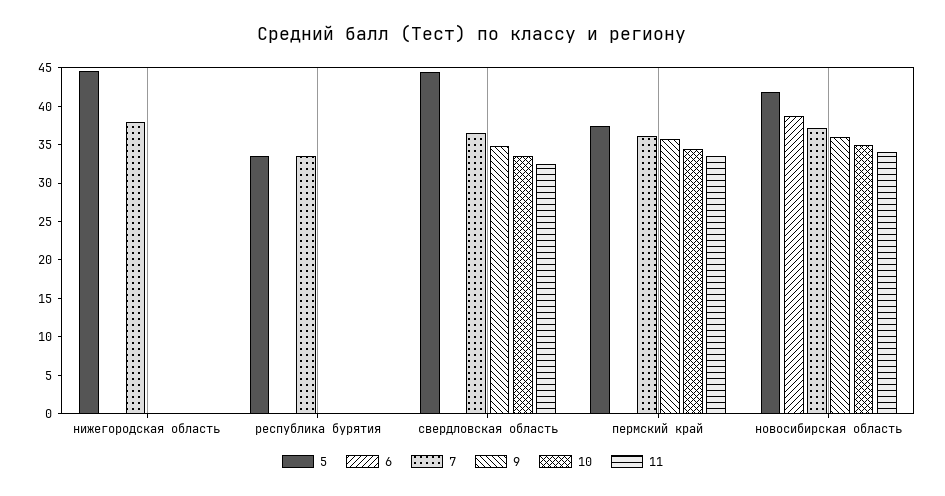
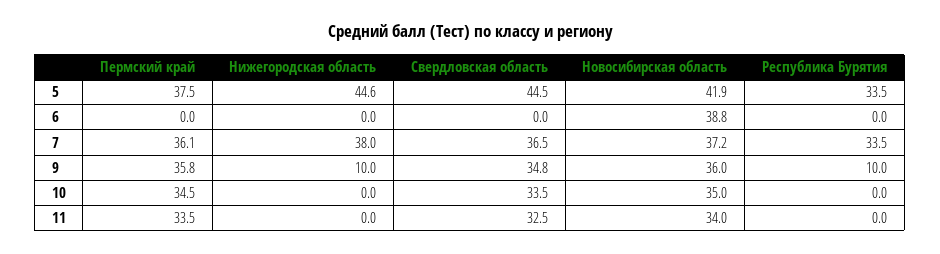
9, нижегородская область: 0 -> 10
9, республика бурятия: 0 -> 10

